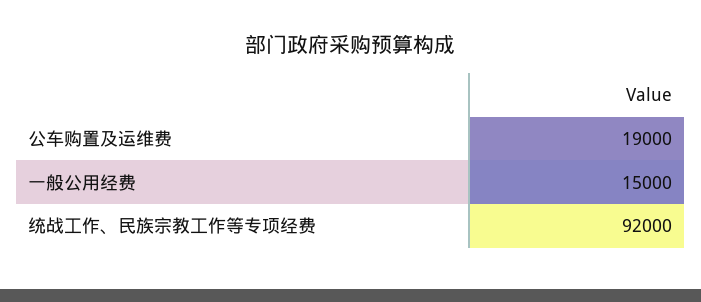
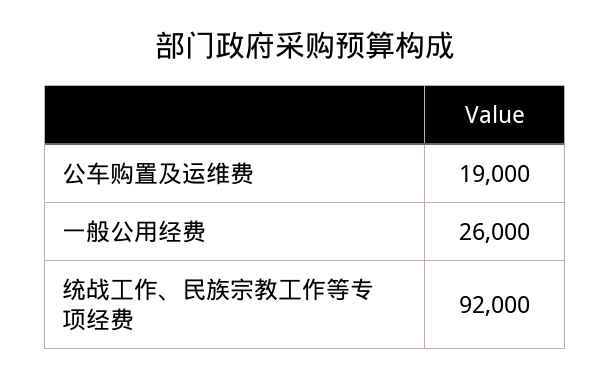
一般公用经费: 15000 -> 26000

